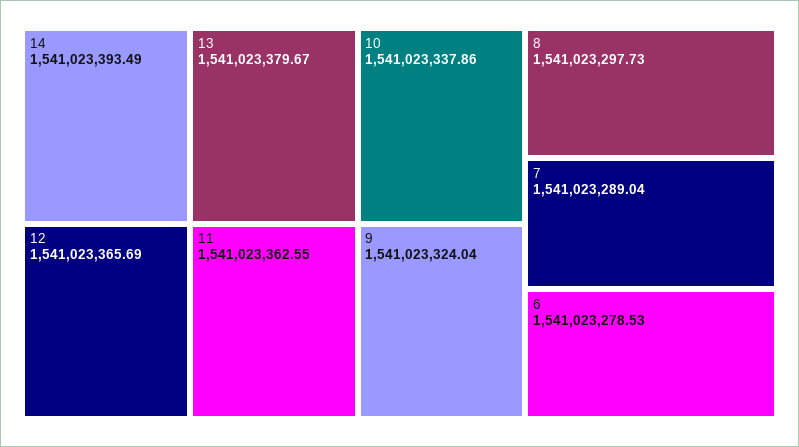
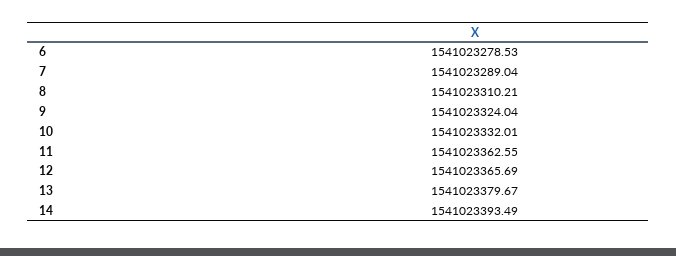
10: 1541023337.86 -> 1541023332.01
8: 1541023297.73 -> 1541023310.21

